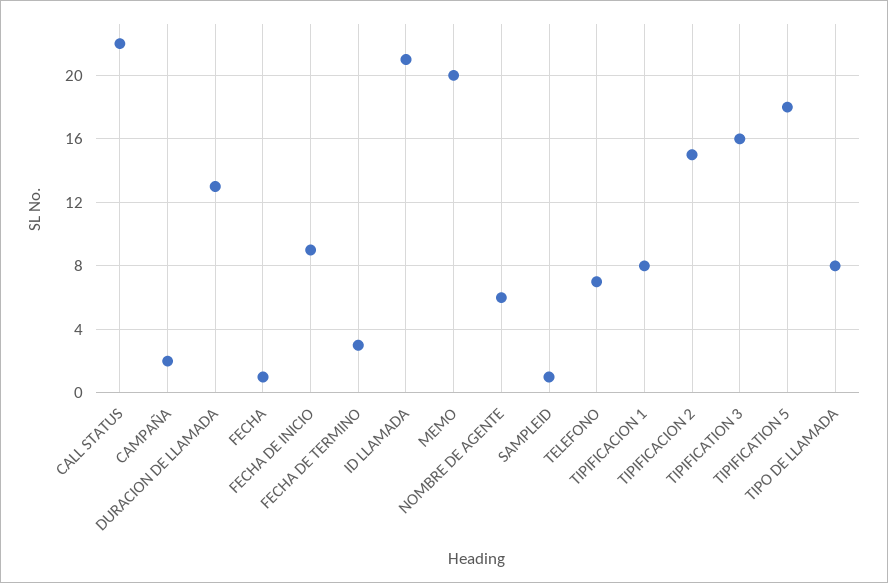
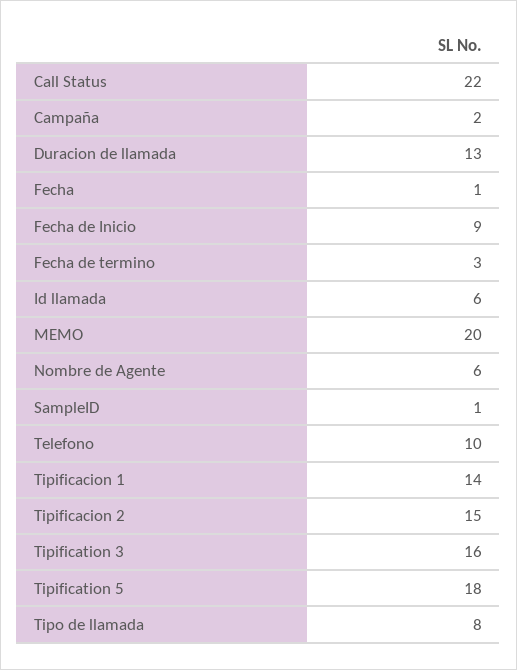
ID LLAMADA: 21 -> 6
TELEFONO: 7 -> 10
TIPIFICACION 1: 8 -> 14

